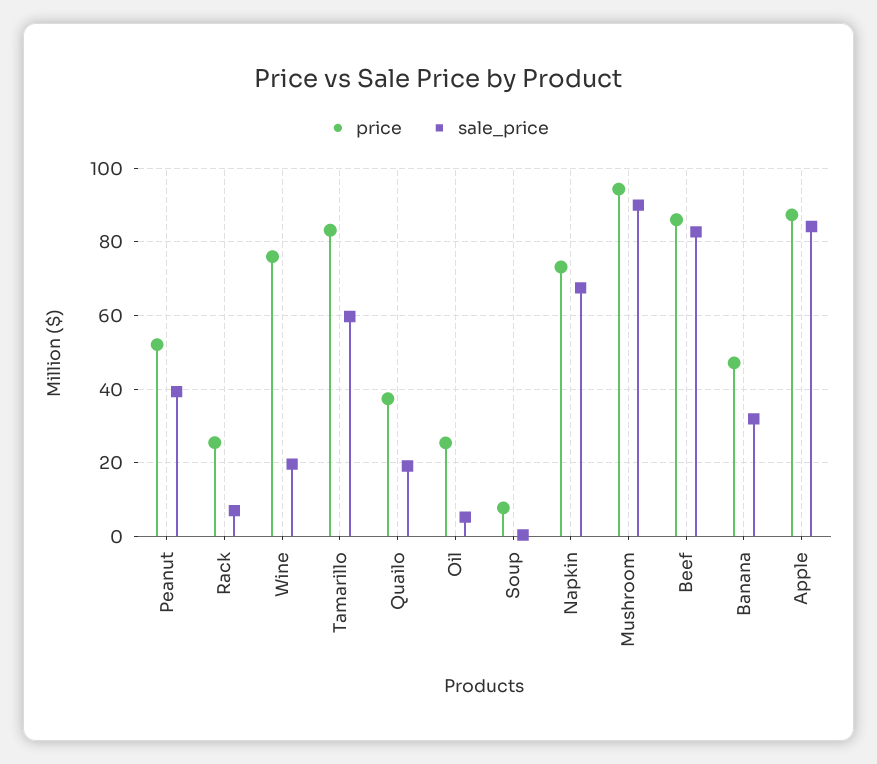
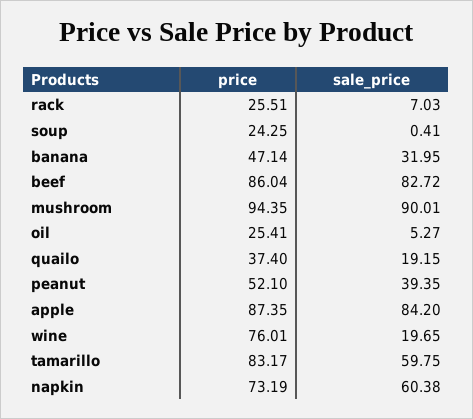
price, Soup: 8 -> 24.25
sale_price, Napkin: 68 -> 60.38

